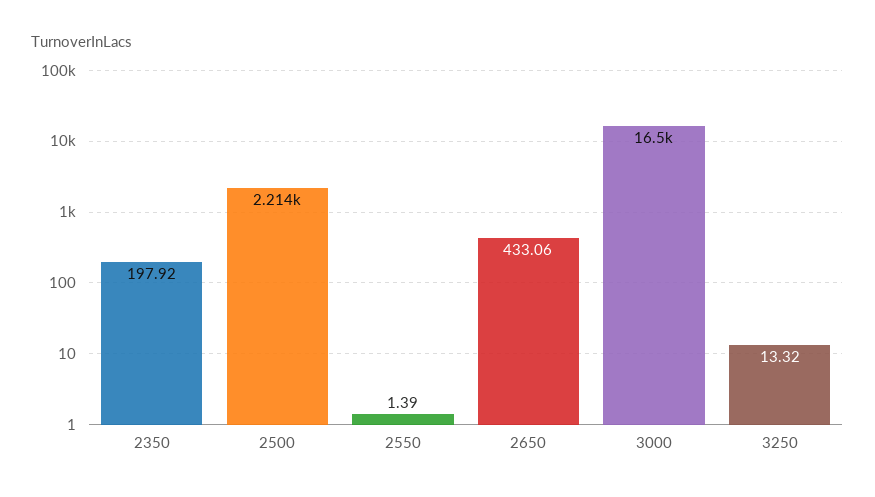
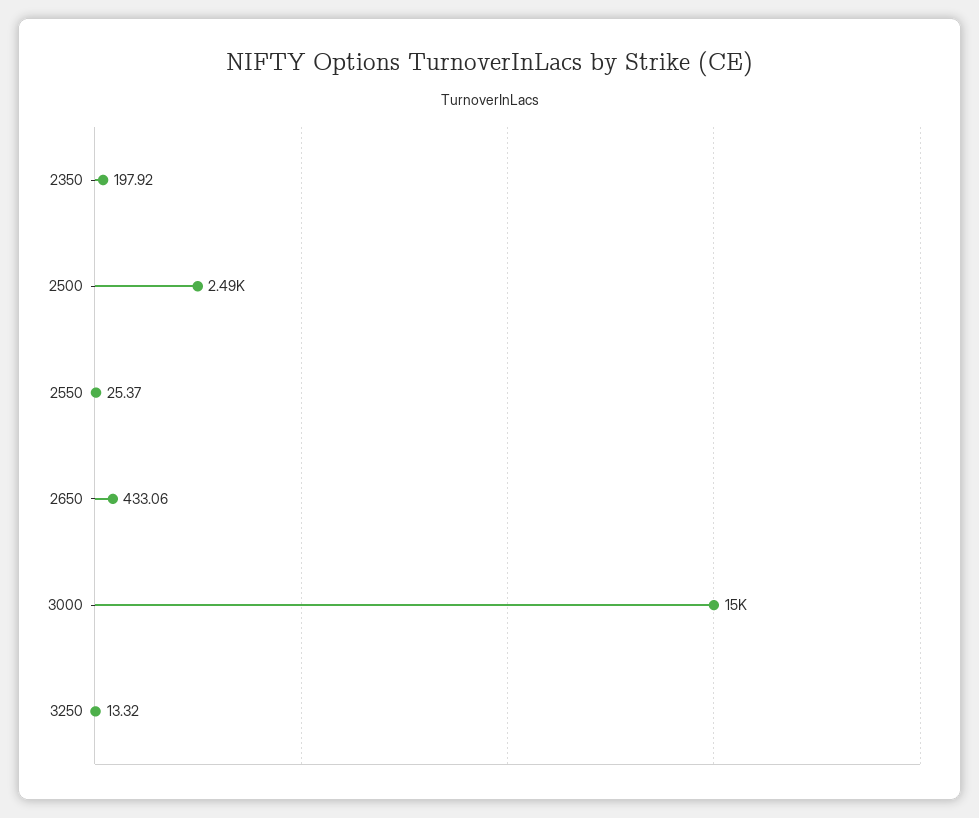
2500: 2214 -> 2490
2550: 1.39 -> 25.37
3000: 16500 -> 15000

